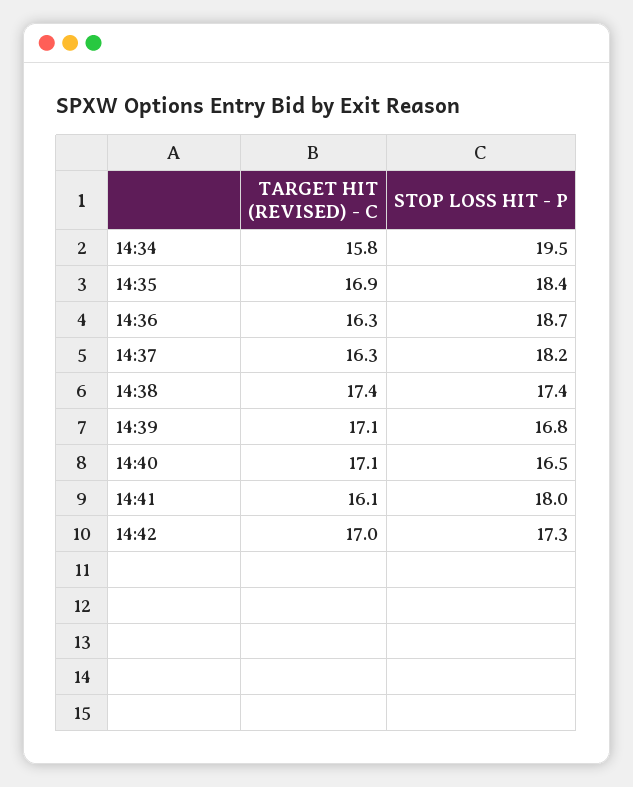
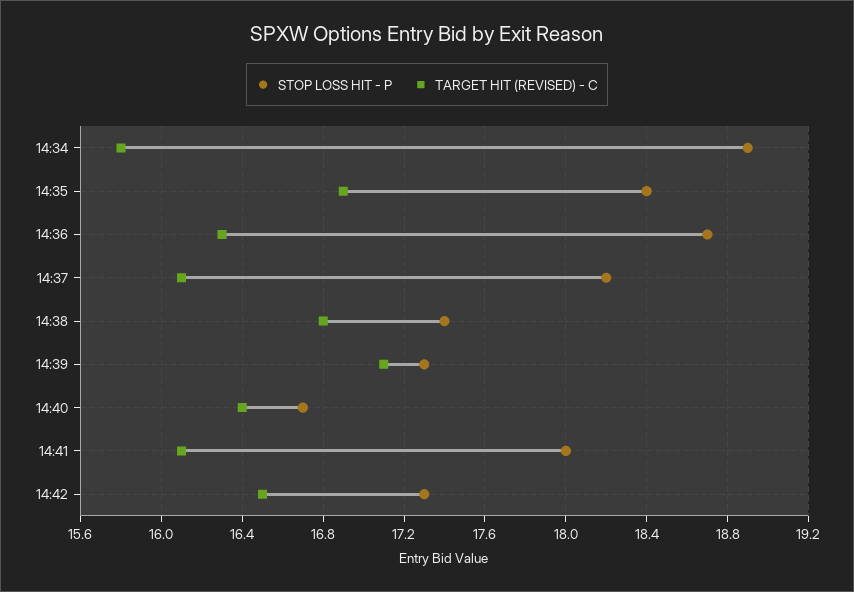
STOP LOSS HIT - P, 14:34: 19.5 -> 18.9
TARGET HIT (REVISED) - C, 14:37: 16.3 -> 16.1
TARGET HIT (REVISED) - C, 14:38: 17.4 -> 16.8
STOP LOSS HIT - P, 14:39: 16.8 -> 17.3
TARGET HIT (REVISED) - C, 14:40: 17.1 -> 16.4
STOP LOSS HIT - P, 14:40: 16.5 -> 16.7
TARGET HIT (REVISED) - C, 14:42: 17 -> 16.5

